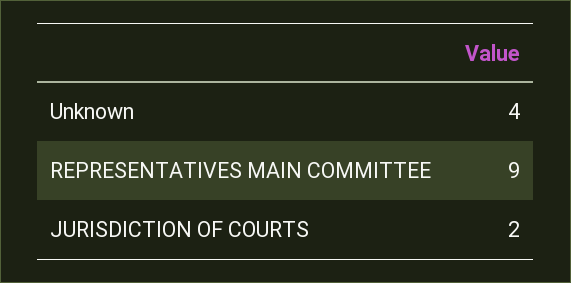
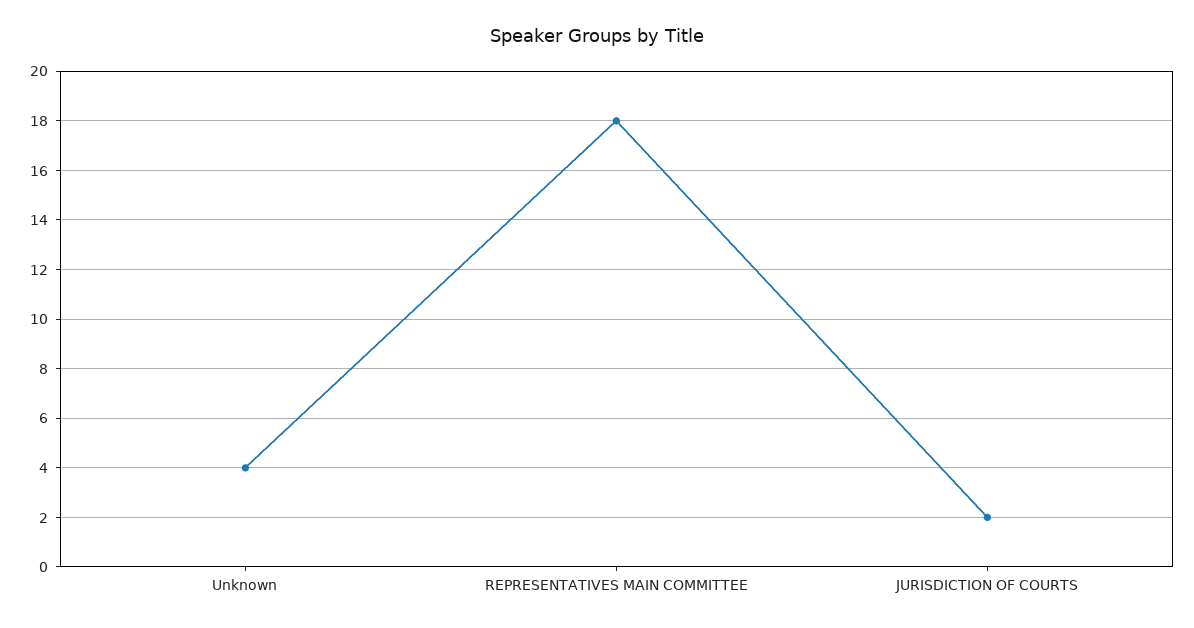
REPRESENTATIVES MAIN COMMITTEE: 9 -> 18

